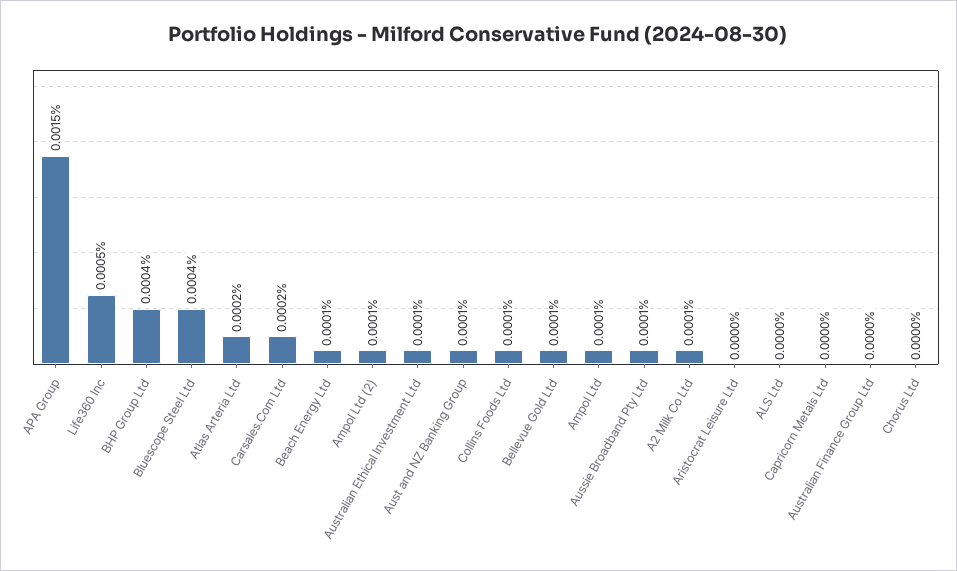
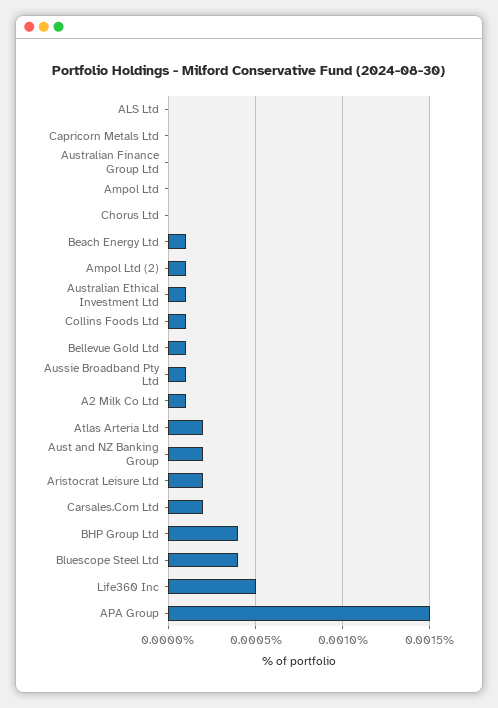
Aust and NZ Banking Group: 0.0001 -> 0.0002
Ampol Ltd: 0.0001 -> 0
Aristocrat Leisure Ltd: 0 -> 0.0002

